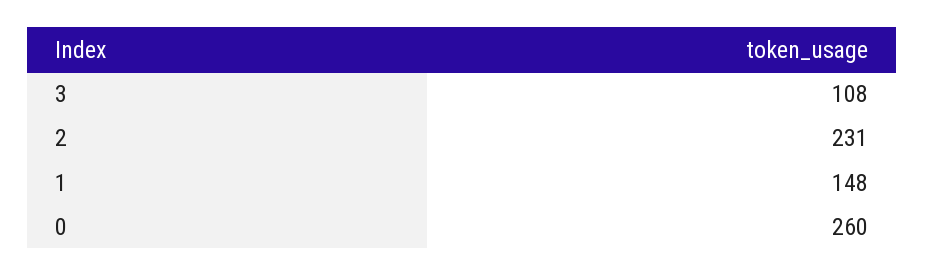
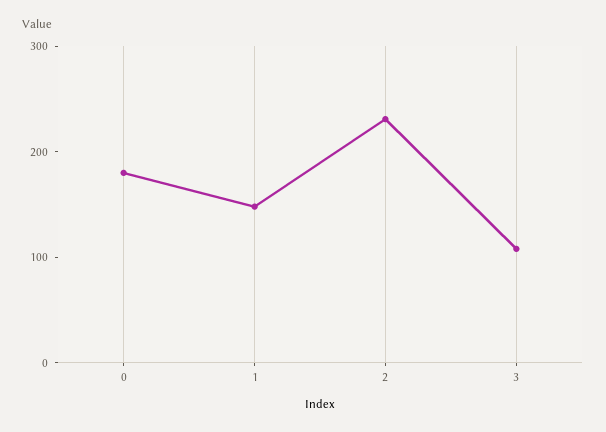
0: 260 -> 180

